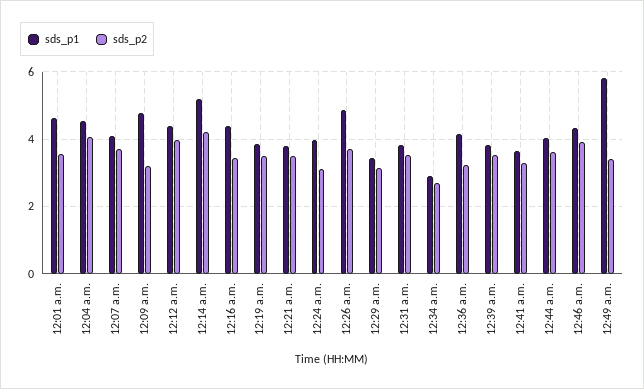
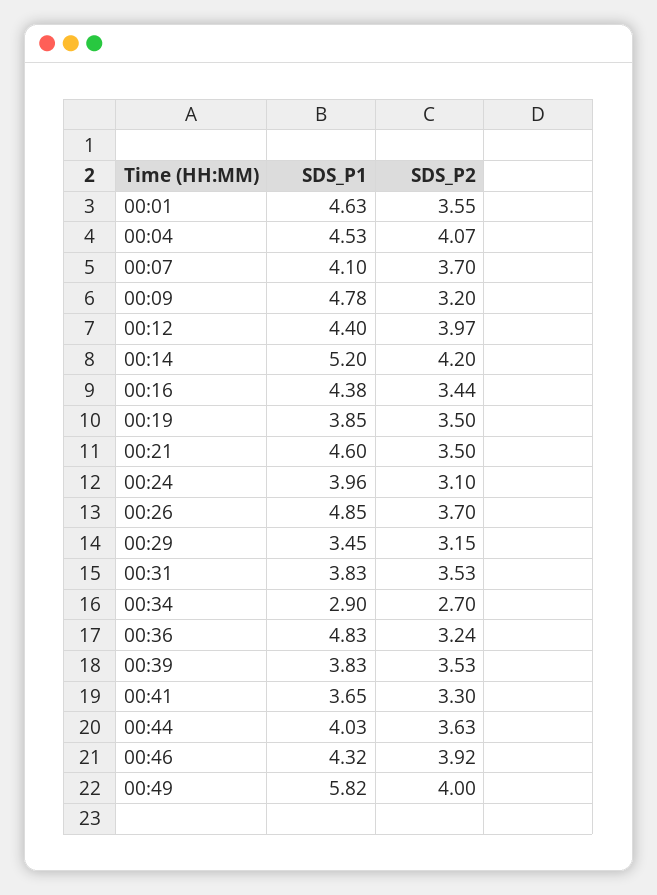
sds_p1, 12:21 a.m.: 3.8 -> 4.6
sds_p1, 12:36 a.m.: 4.2 -> 4.83
sds_p2, 12:49 a.m.: 3.4 -> 4

